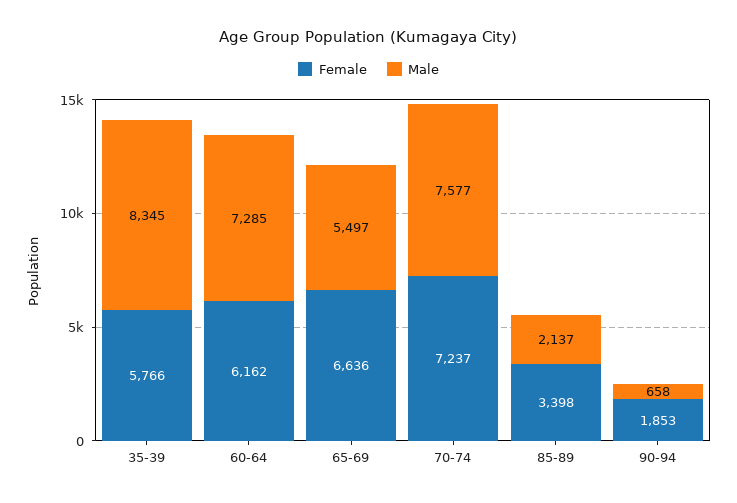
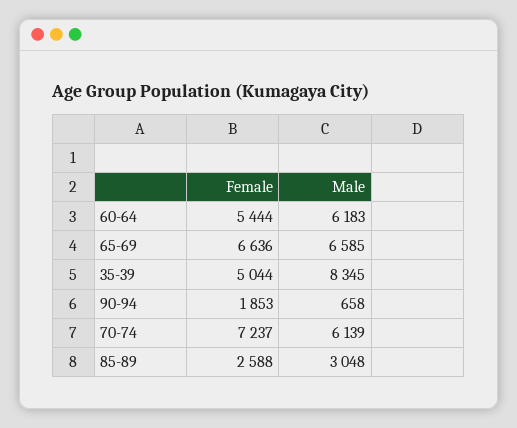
Female, 35-39: 5766 -> 5044
Female, 60-64: 6162 -> 5444
Male, 60-64: 7285 -> 6183
Male, 65-69: 5497 -> 6585
Male, 70-74: 7577 -> 6139
Female, 85-89: 3398 -> 2588
Male, 85-89: 2137 -> 3048

